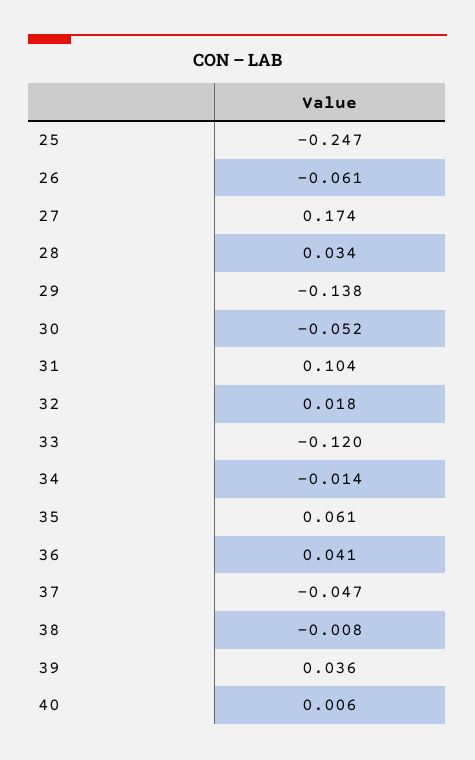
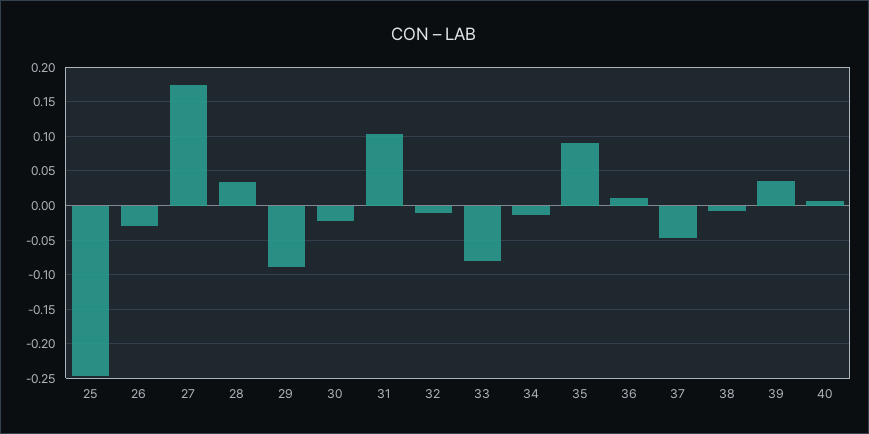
26: -0.061 -> -0.03
29: -0.138 -> -0.09
30: -0.052 -> -0.02
32: 0.018 -> -0.01
33: -0.12 -> -0.08
35: 0.061 -> 0.09
36: 0.041 -> 0.01

